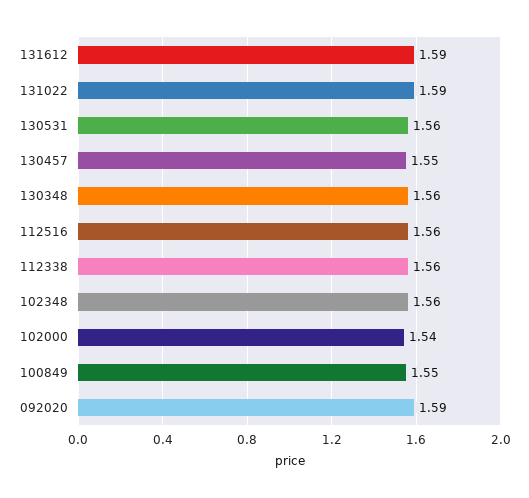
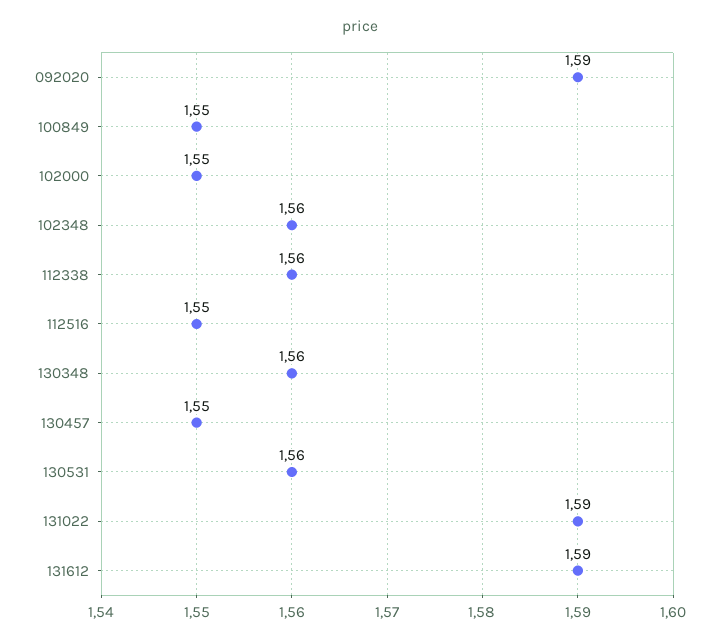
112516: 1.56 -> 1.55
102000: 1.54 -> 1.55

